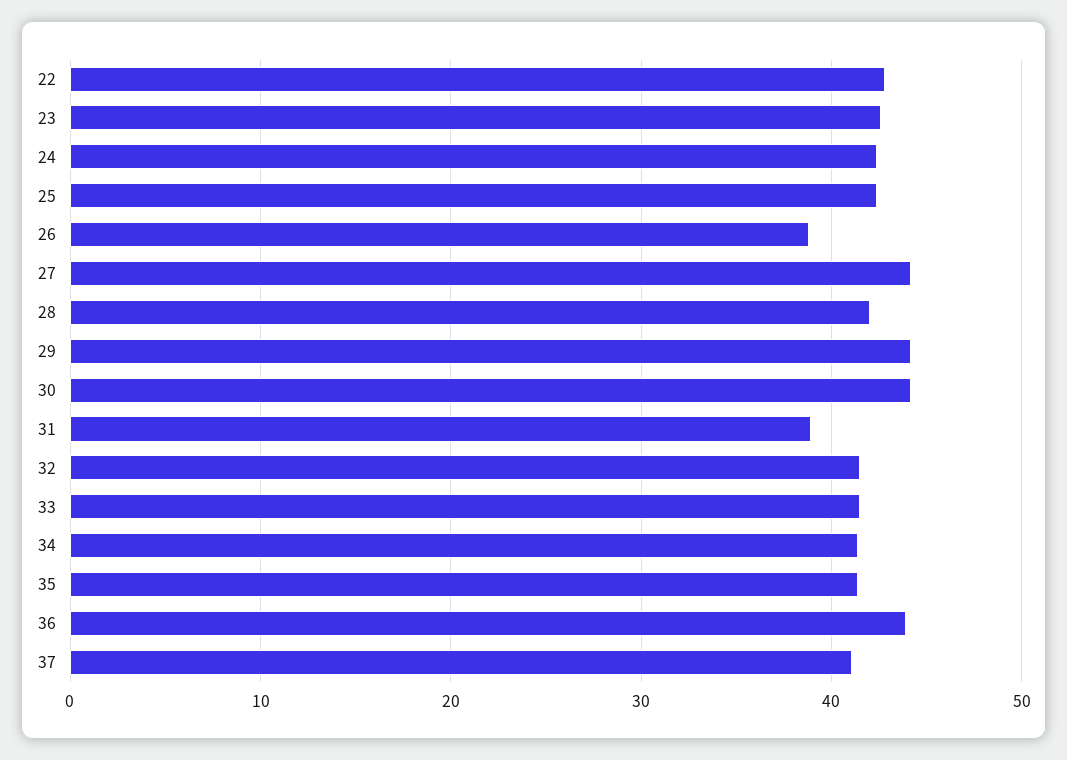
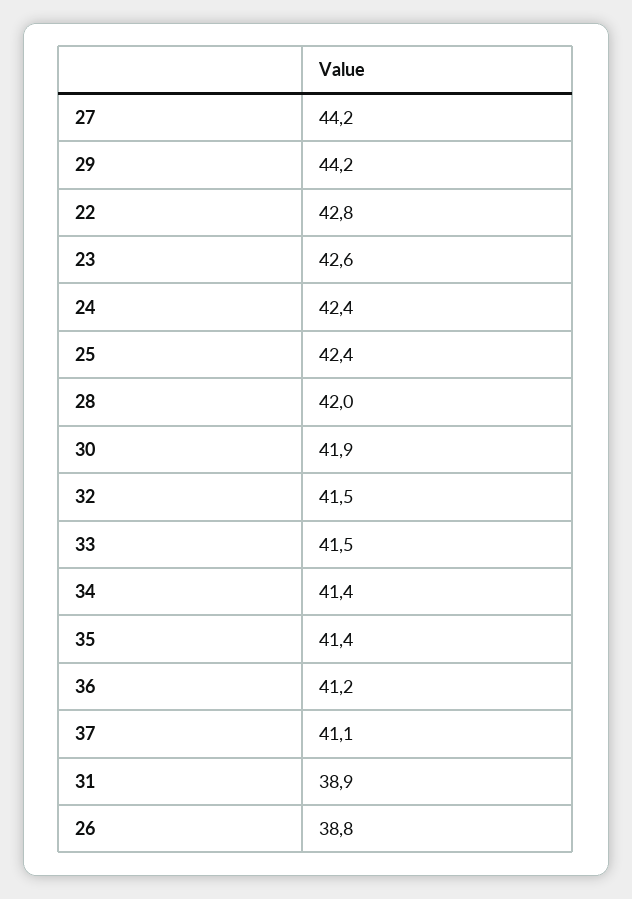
30: 44 -> 41.9
36: 44 -> 41.2

